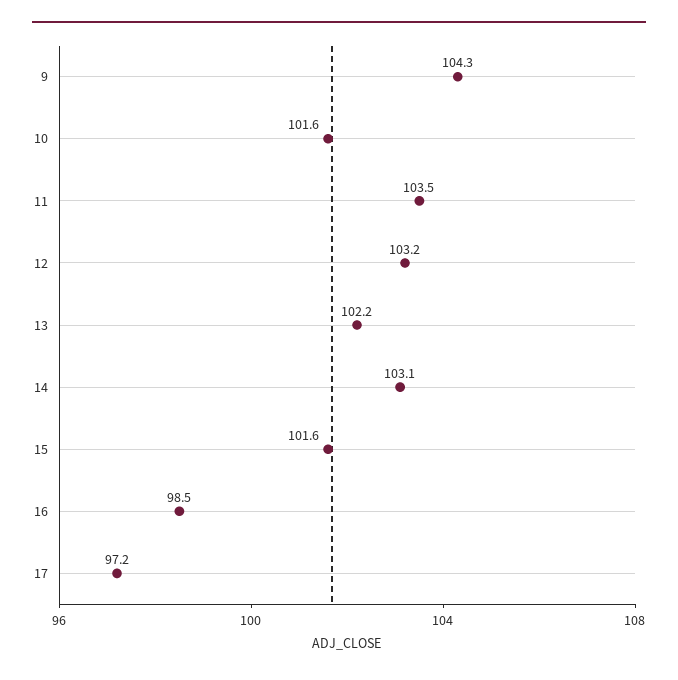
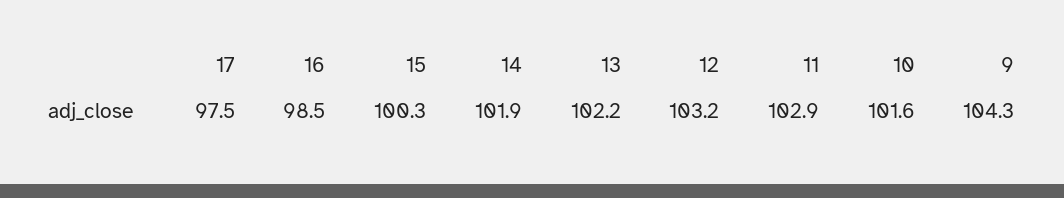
11: 103.5 -> 102.9
14: 103.1 -> 101.9
15: 101.6 -> 100.3
17: 97.2 -> 97.5

